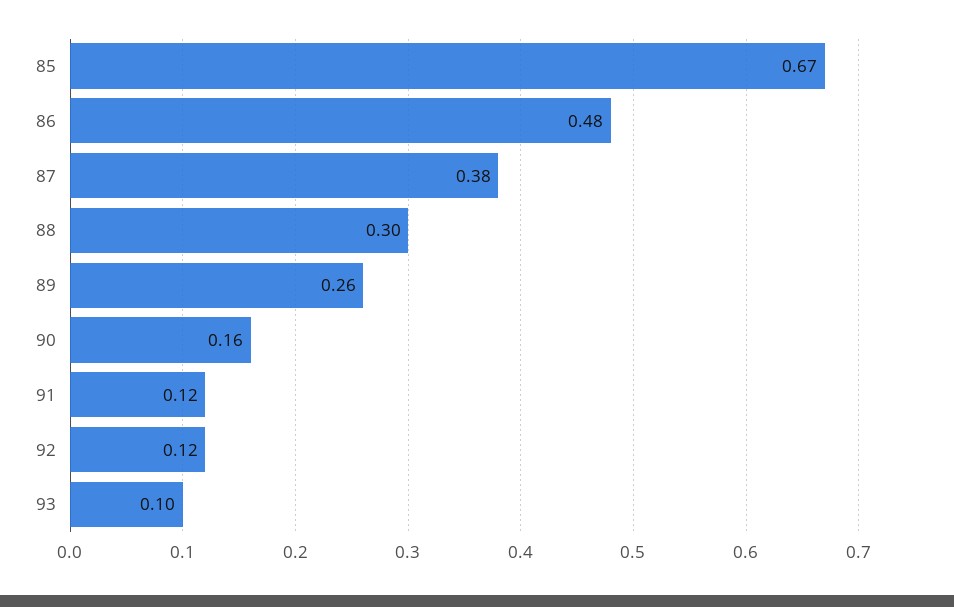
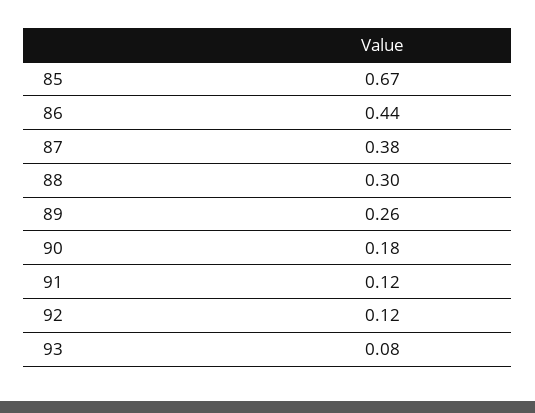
86: 0.48 -> 0.44
90: 0.16 -> 0.18
93: 0.1 -> 0.08

